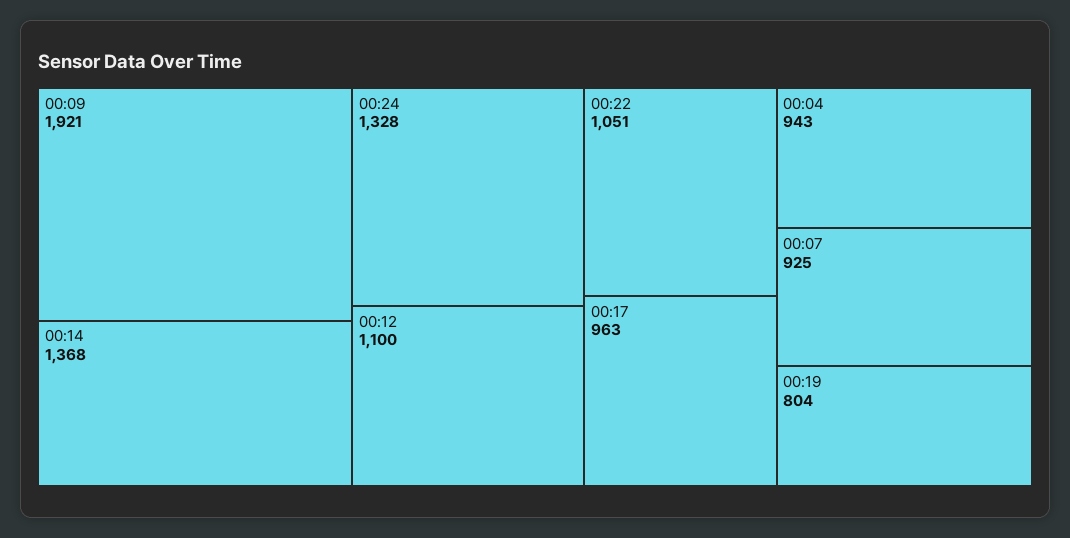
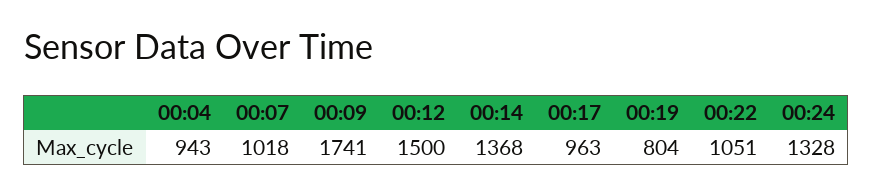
00:09: 1921 -> 1741
00:12: 1100 -> 1500
00:07: 925 -> 1018

